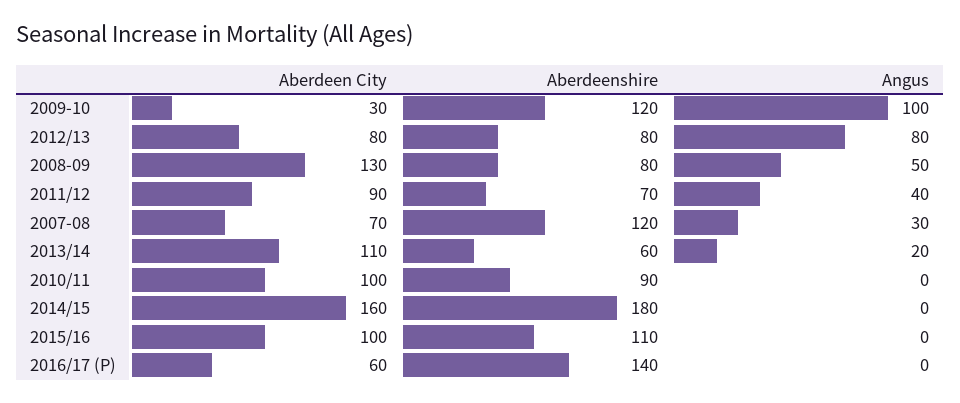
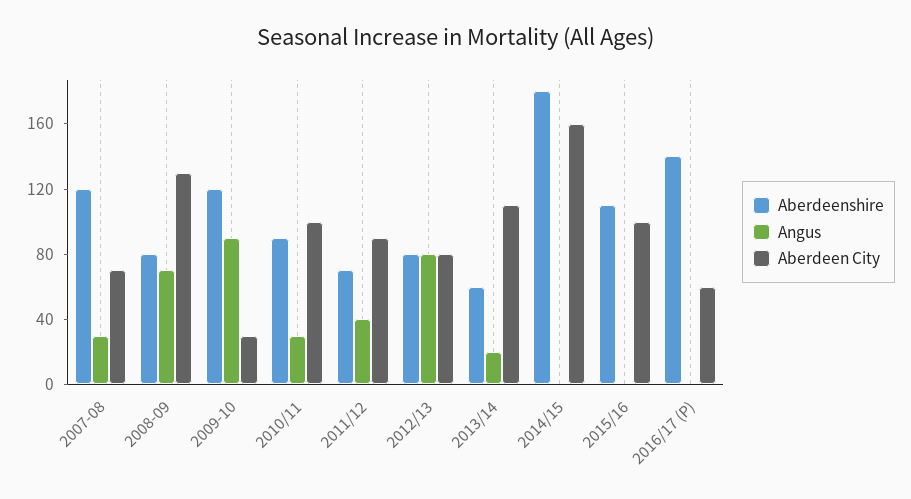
Angus, 2009-10: 100 -> 90
Angus, 2008-09: 50 -> 70
Angus, 2010/11: 0 -> 30

